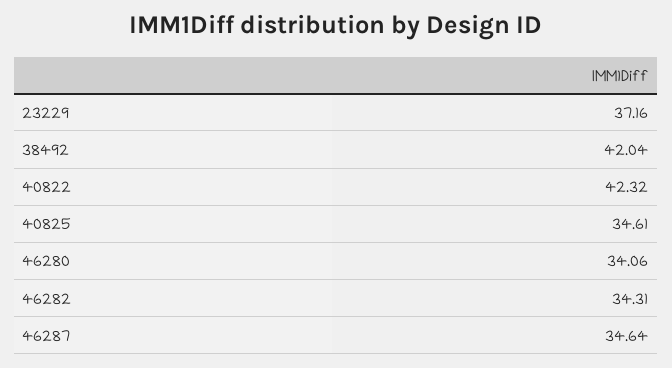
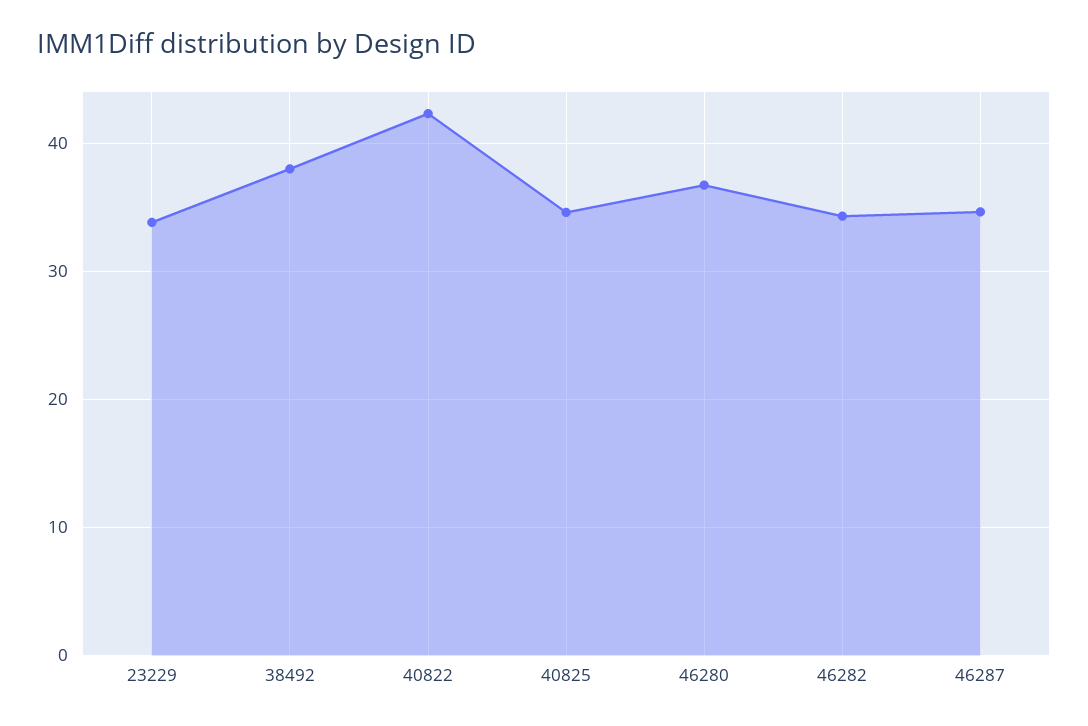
23229: 37.16 -> 34
38492: 42.04 -> 38
46280: 34.06 -> 37

